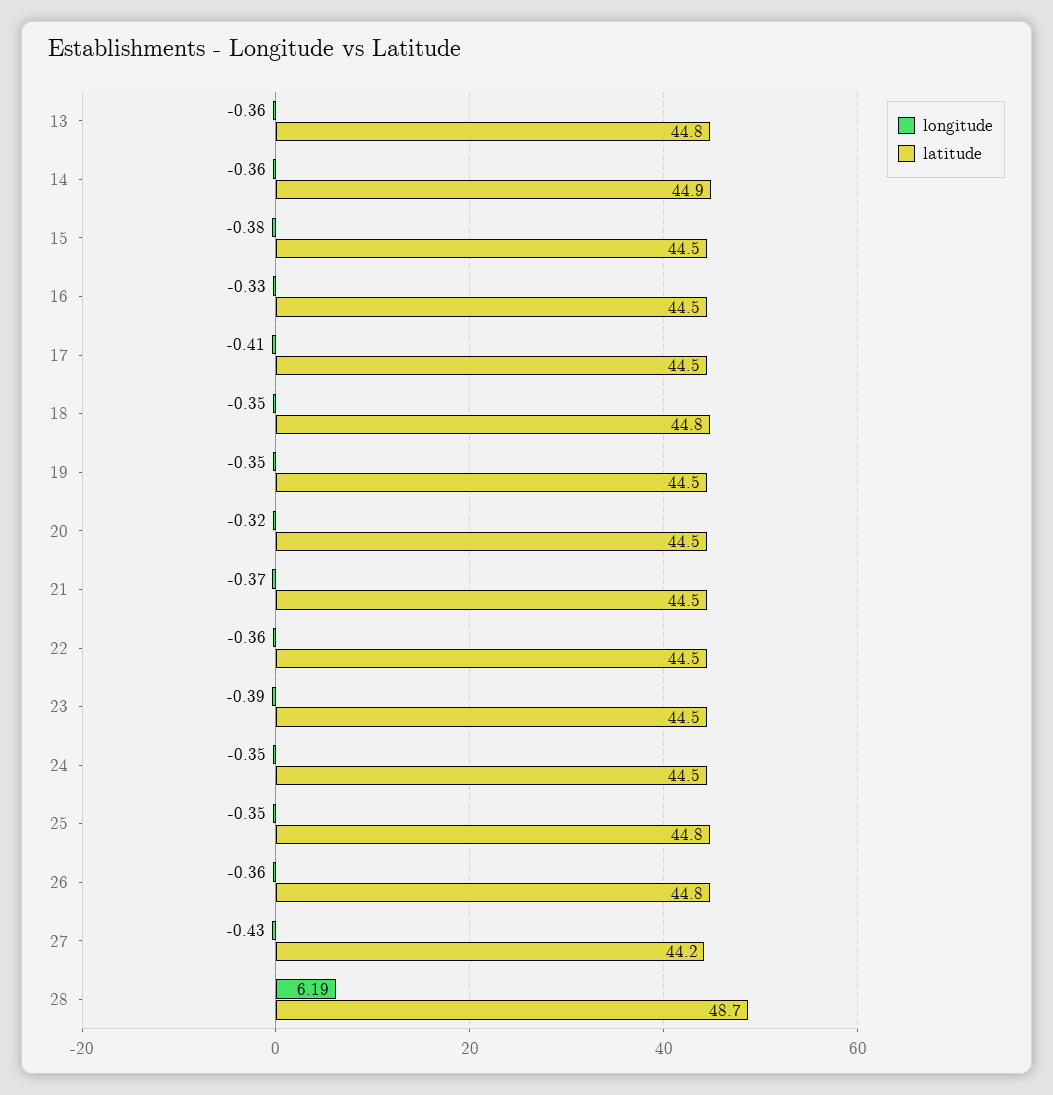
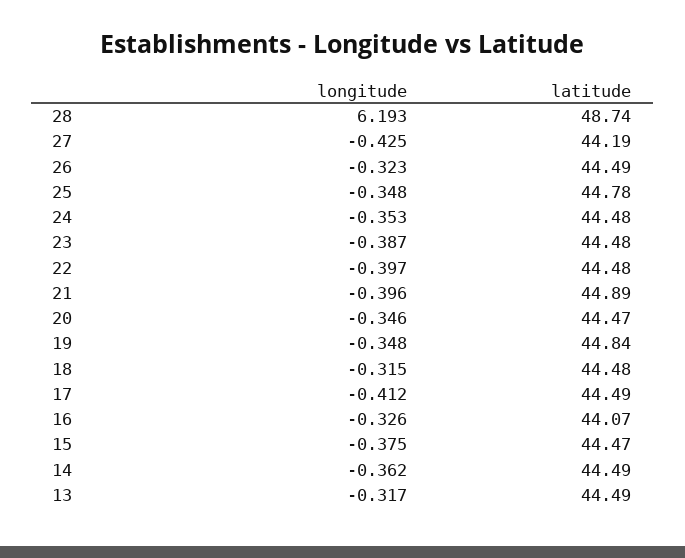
longitude, 13: -0.36 -> -0.317
latitude, 13: 44.8 -> 44.49
latitude, 14: 44.9 -> 44.49
latitude, 16: 44.5 -> 44.07
longitude, 18: -0.35 -> -0.315
latitude, 18: 44.8 -> 44.48
latitude, 19: 44.5 -> 44.84
longitude, 20: -0.32 -> -0.346
longitude, 21: -0.37 -> -0.396
latitude, 21: 44.5 -> 44.89
longitude, 22: -0.36 -> -0.397
longitude, 26: -0.36 -> -0.323
latitude, 26: 44.8 -> 44.49

